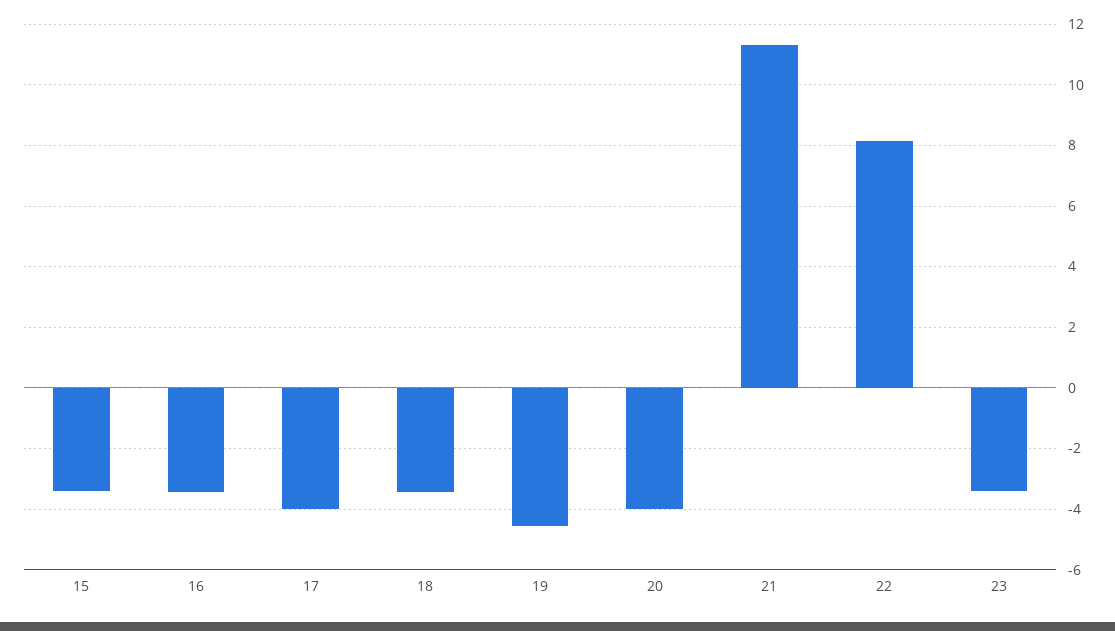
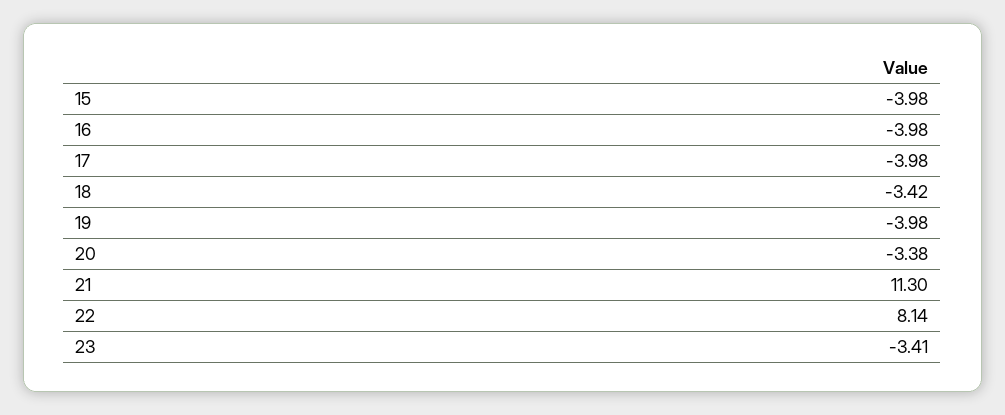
15: -3.4 -> -3.98
16: -3.4 -> -3.98
19: -4.6 -> -3.98
20: -4 -> -3.38

